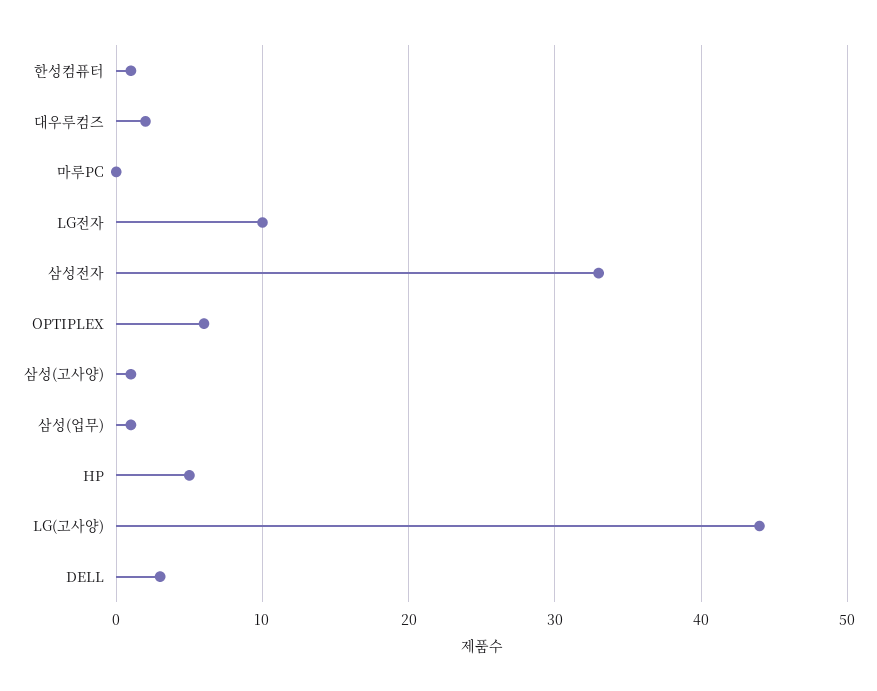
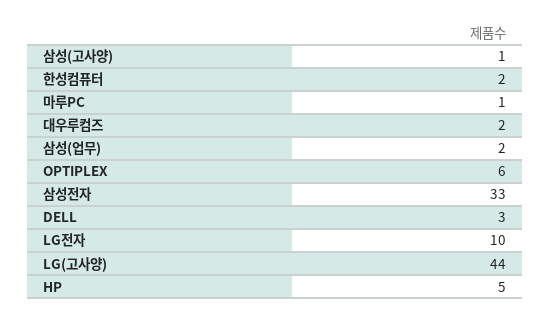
한성컴퓨터: 1 -> 2
마루PC: 0 -> 1
삼성(업무): 1 -> 2

